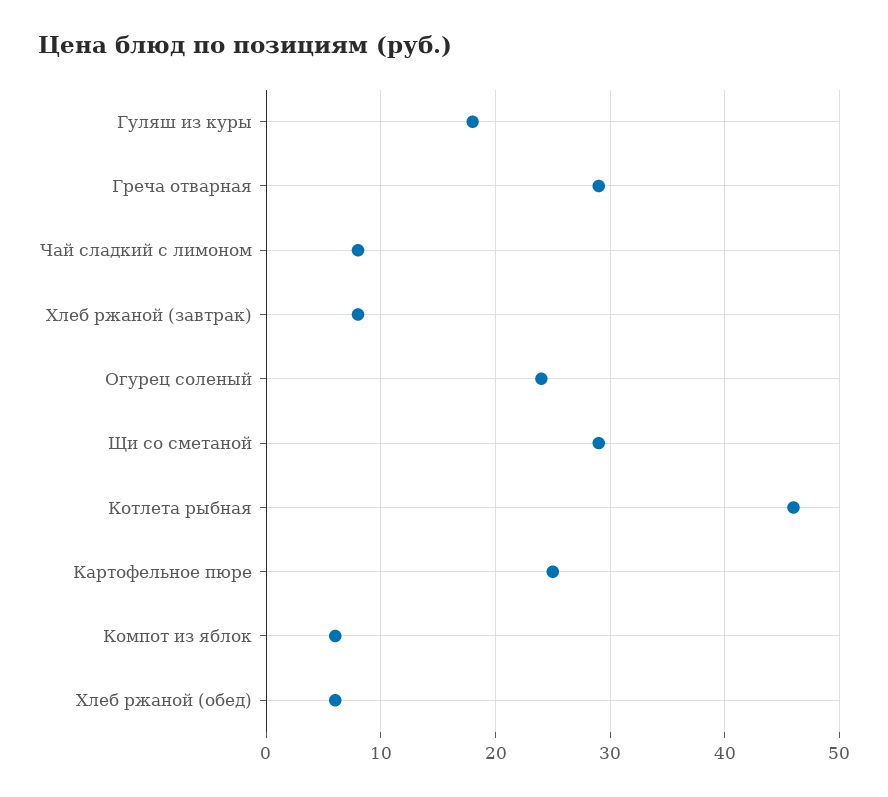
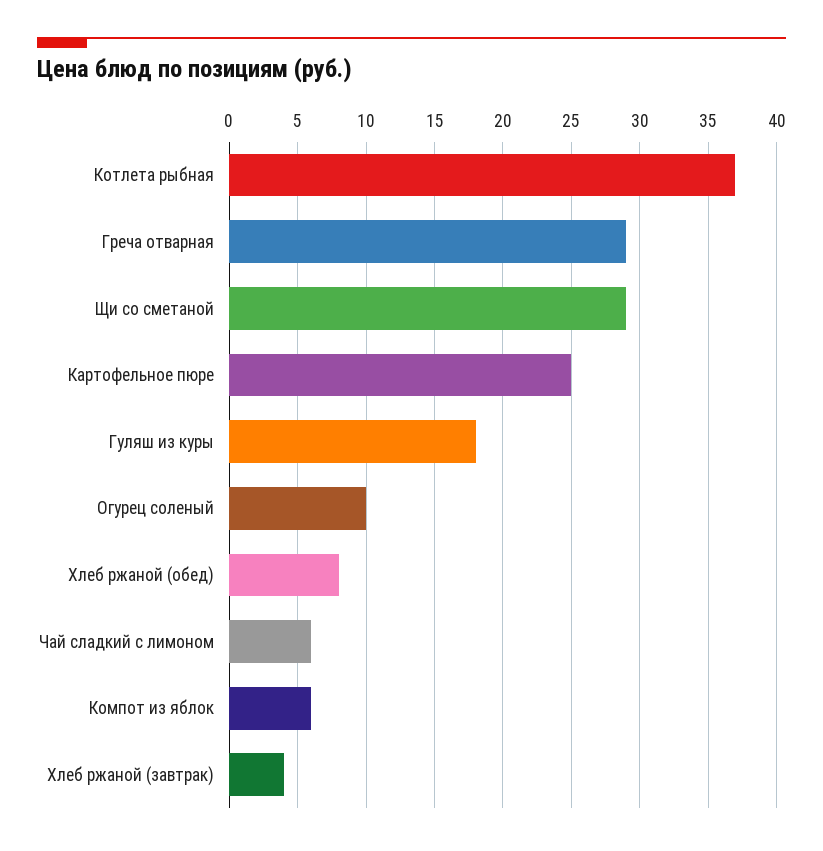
Чай сладкий с лимоном: 8 -> 6
Хлеб ржаной (завтрак): 8 -> 4
Огурец соленый: 24 -> 10
Котлета рыбная: 46 -> 37
Хлеб ржаной (обед): 6 -> 8

